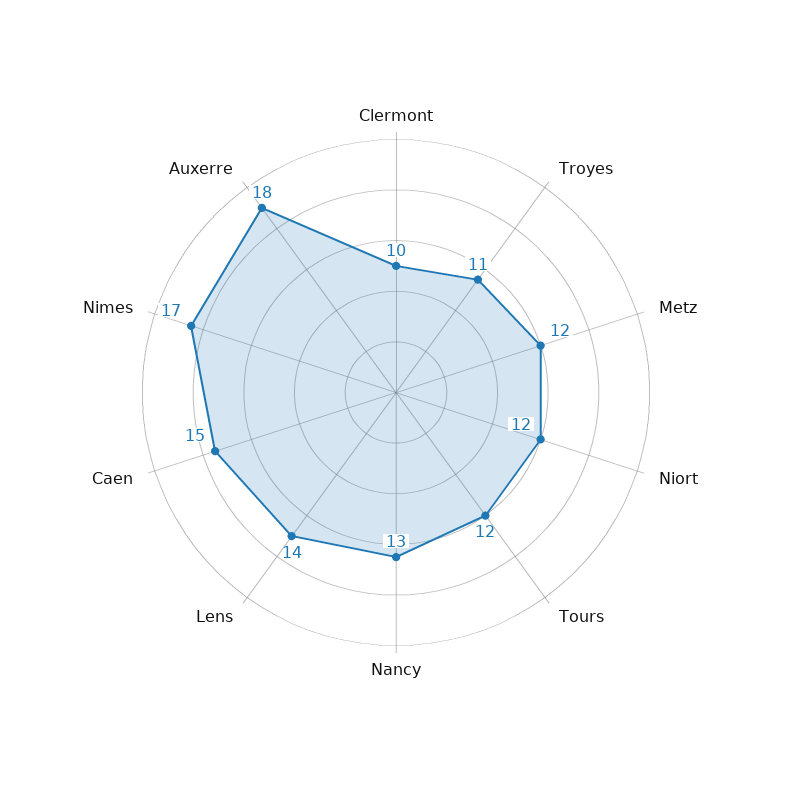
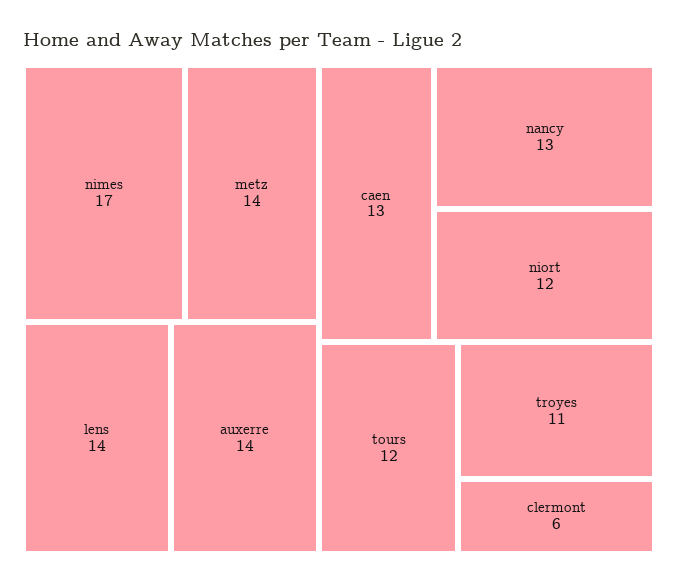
Clermont: 10 -> 6
Metz: 12 -> 14
Caen: 15 -> 13
Auxerre: 18 -> 14

